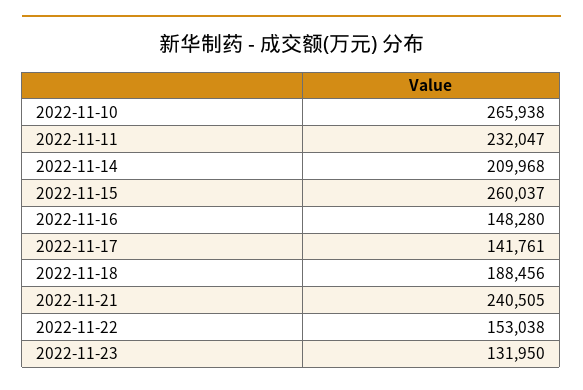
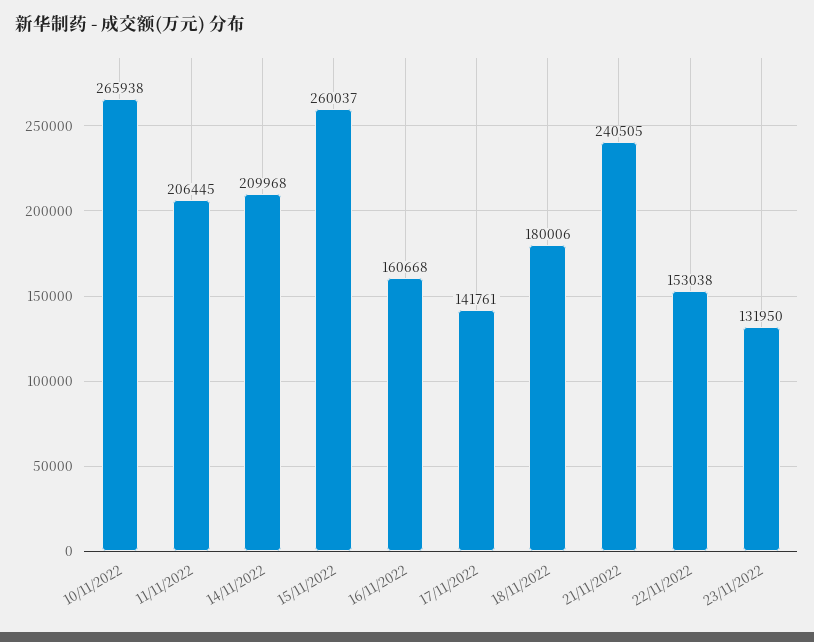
2022-11-11: 232047 -> 206445
2022-11-16: 148280 -> 160668
2022-11-18: 188456 -> 180006

